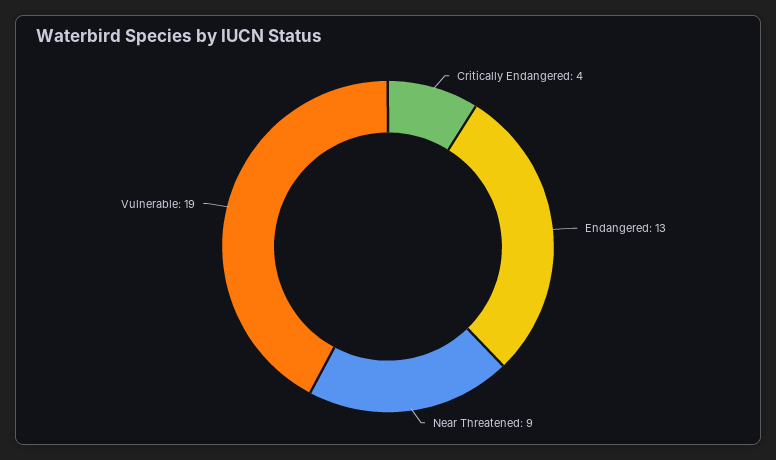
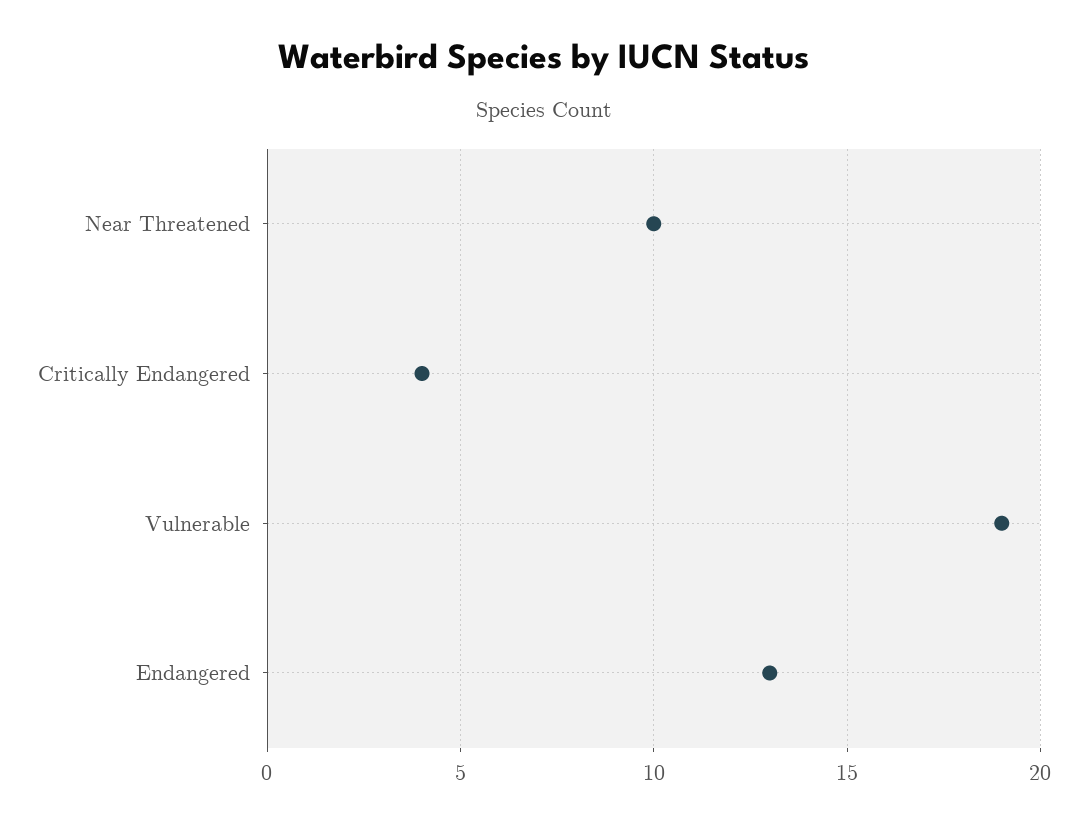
Near Threatened: 9 -> 10

